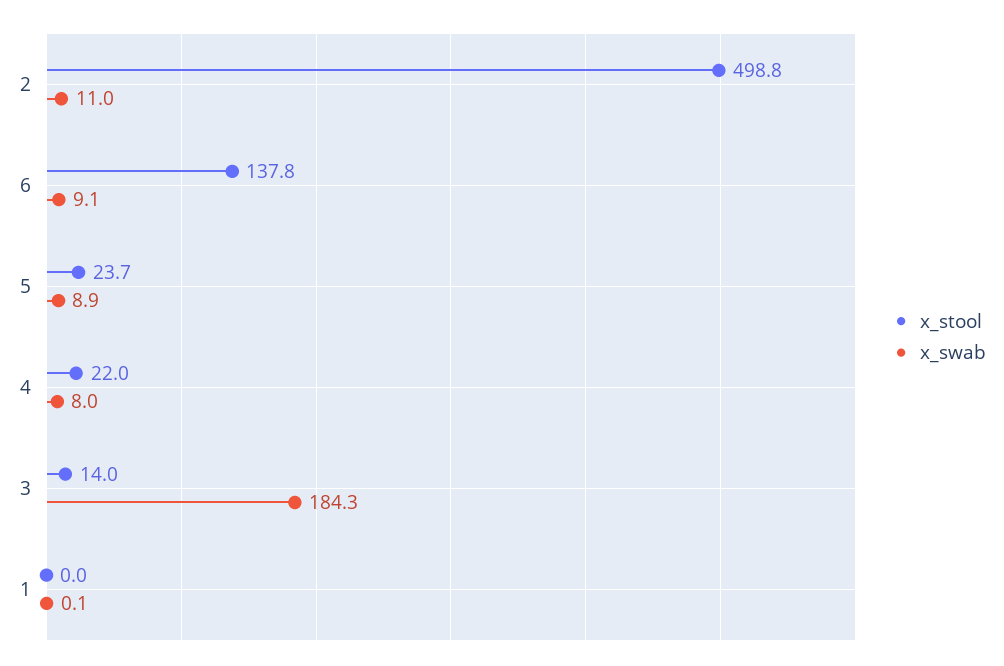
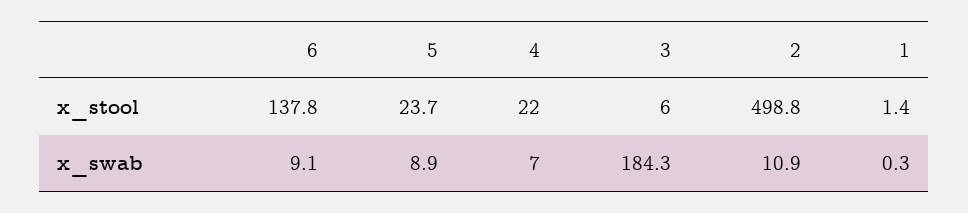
x_swab, 2: 11 -> 10.9
x_swab, 4: 8 -> 7
x_stool, 3: 14 -> 6
x_stool, 1: 0 -> 1.4
x_swab, 1: 0.1 -> 0.3

